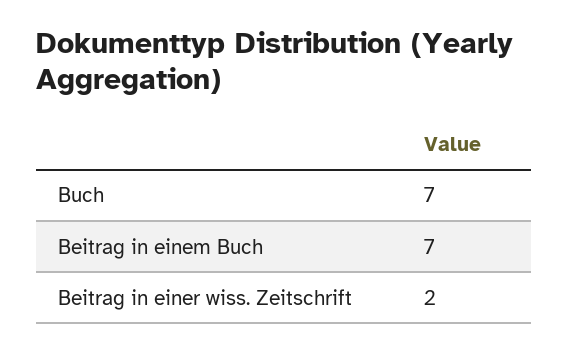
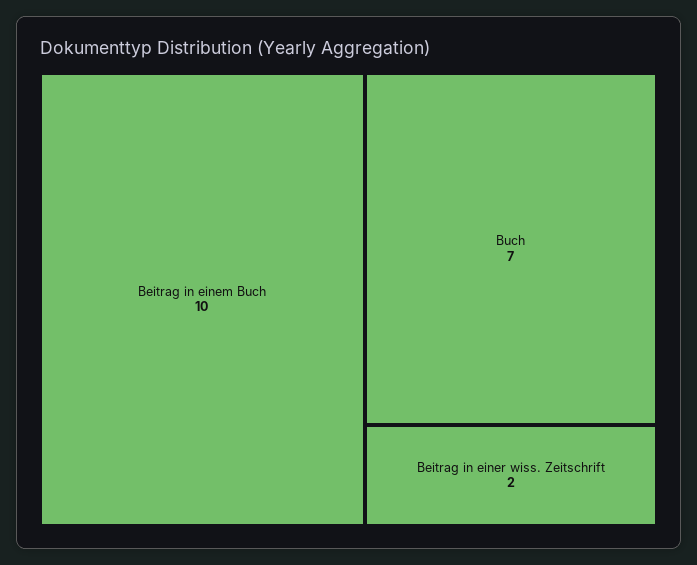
Beitrag in einem Buch: 7 -> 10

